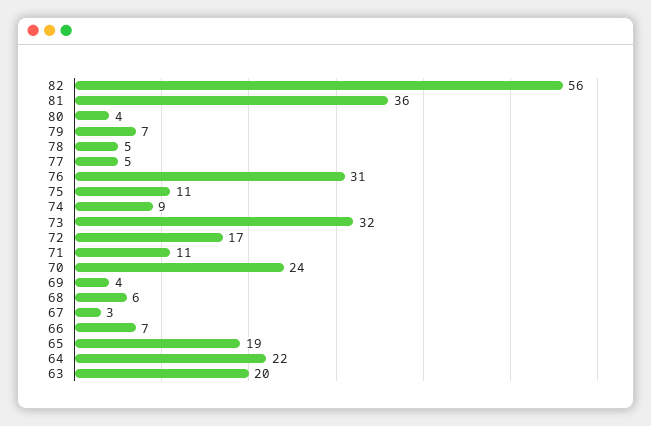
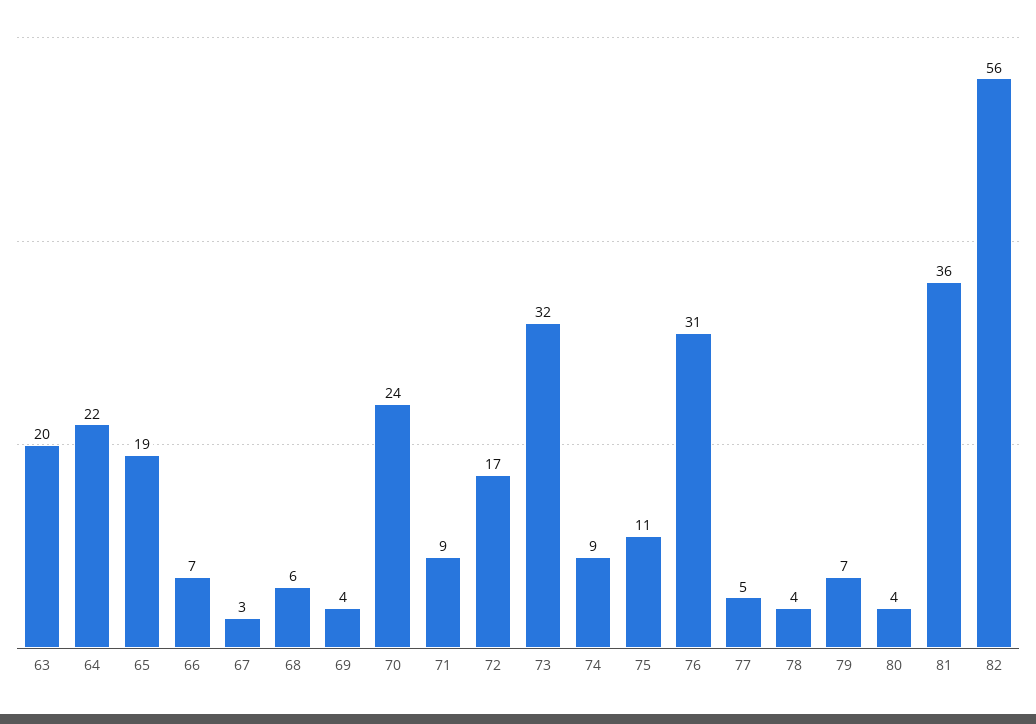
78: 5 -> 4
71: 11 -> 9

